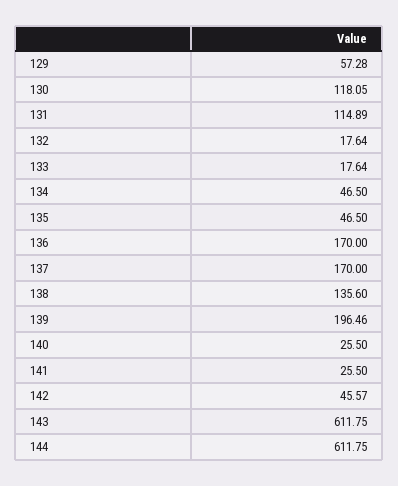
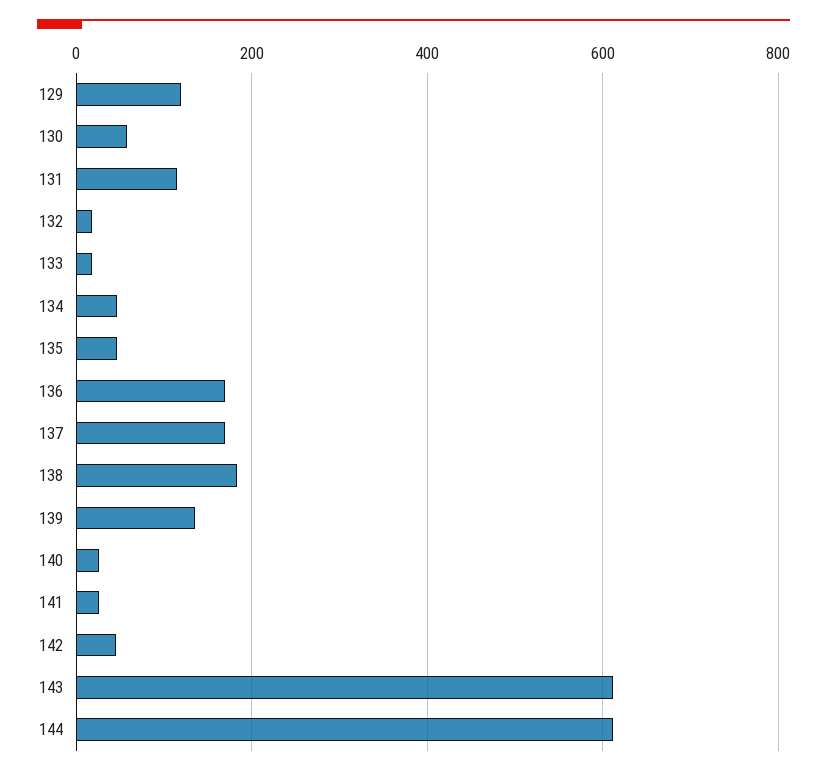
129: 57.28 -> 120
130: 118.05 -> 60
138: 135.6 -> 180
139: 196.46 -> 140

